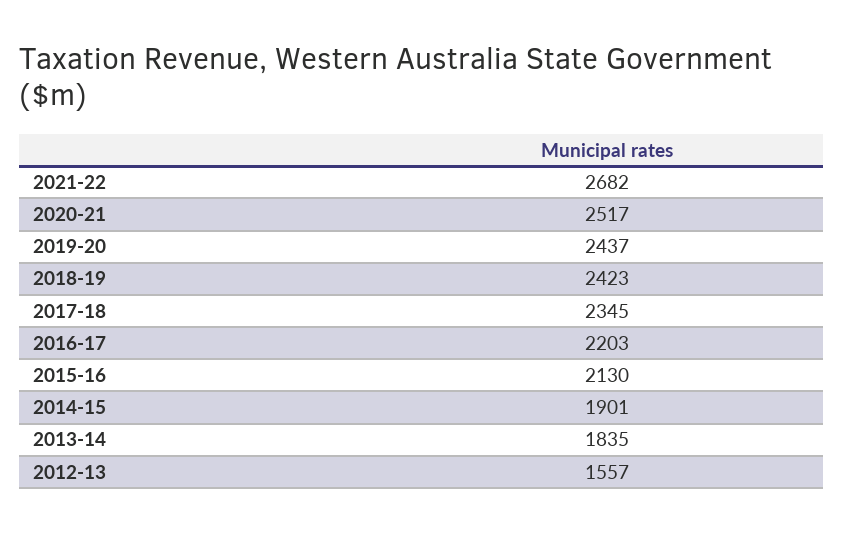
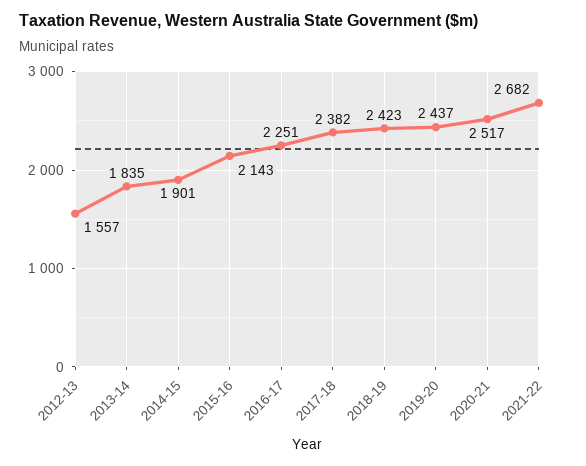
2017-18: 2345 -> 2382
2016-17: 2203 -> 2251
2015-16: 2130 -> 2143

